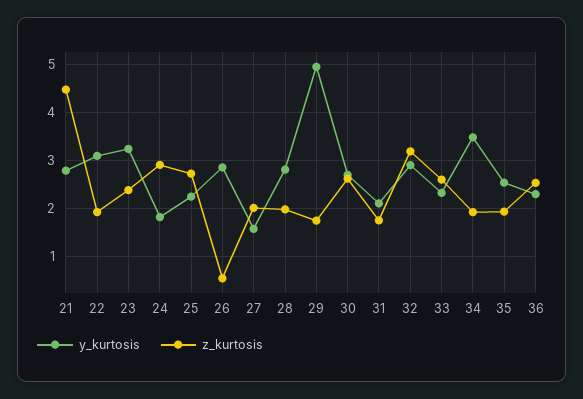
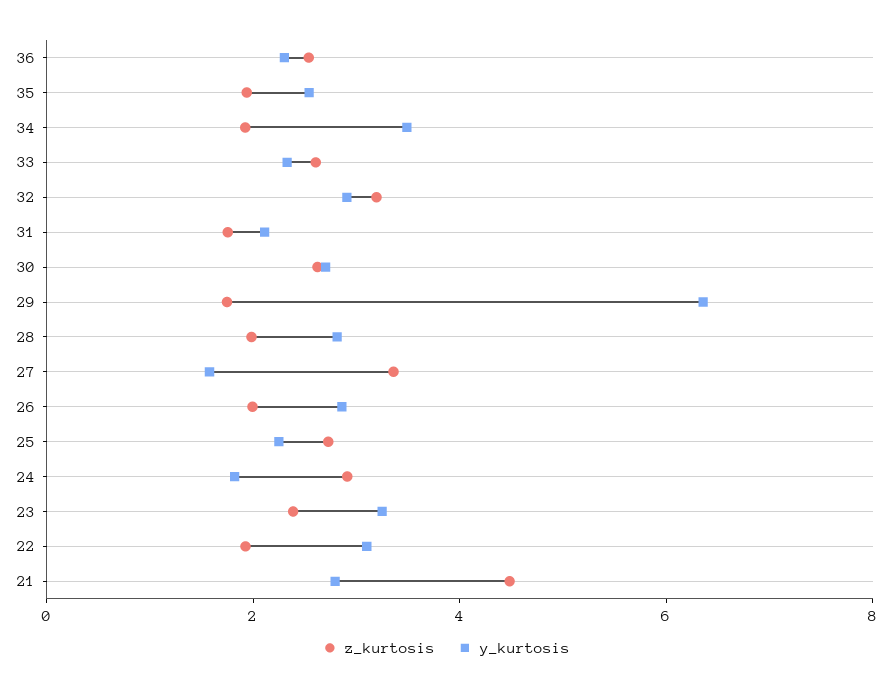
z_kurtosis, 26: 0.6 -> 2
z_kurtosis, 27: 2 -> 3.5
y_kurtosis, 29: 5 -> 6.5

